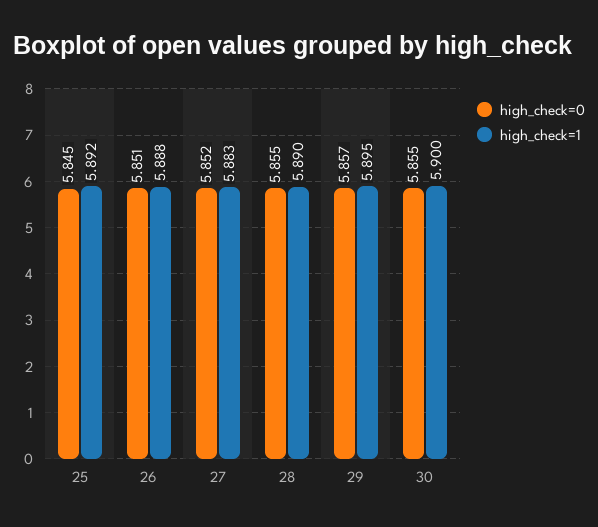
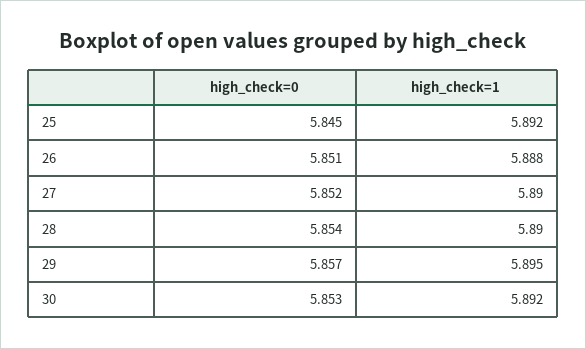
high_check=1, 27: 5.883 -> 5.89
high_check=0, 28: 5.855 -> 5.854
high_check=0, 30: 5.855 -> 5.853
high_check=1, 30: 5.9 -> 5.892

